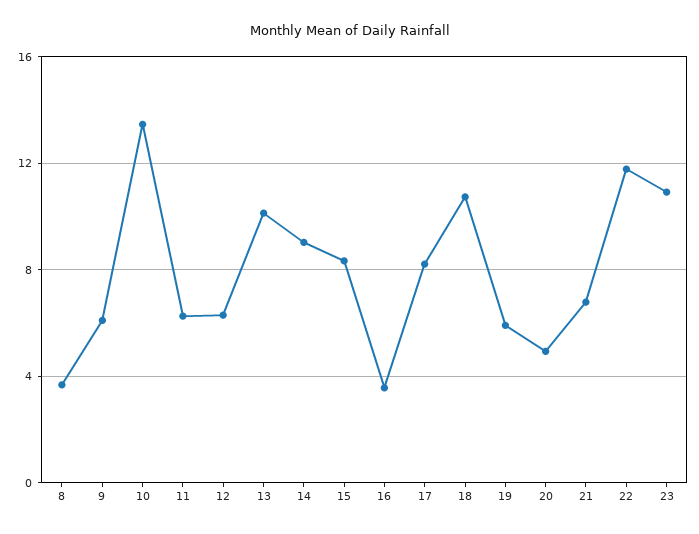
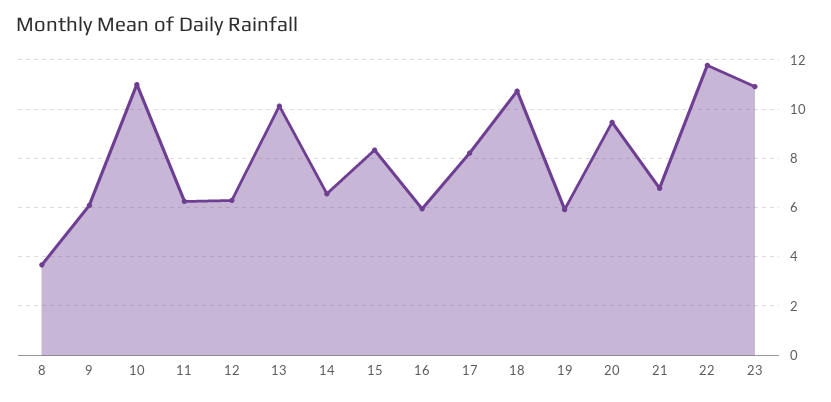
10: 13.5 -> 11
14: 9 -> 6.5
16: 3.5 -> 6
20: 5 -> 9.5

